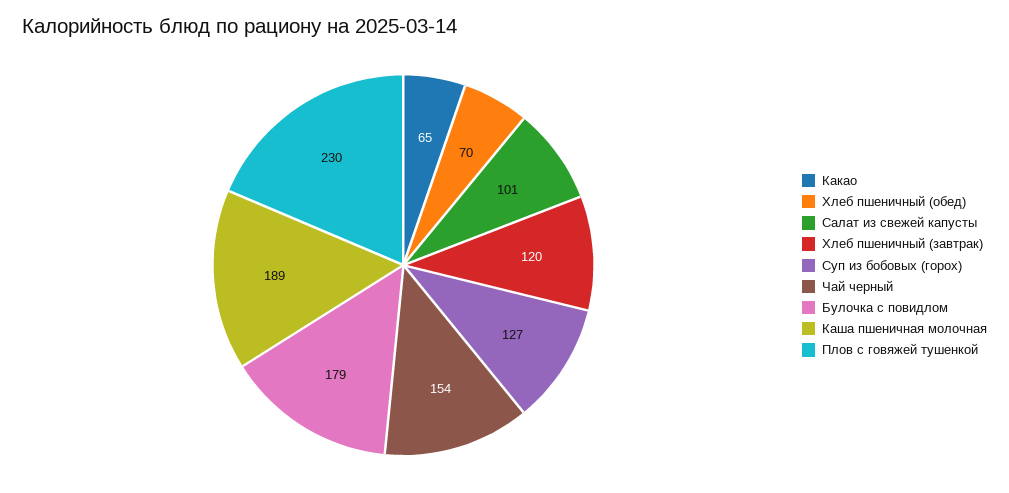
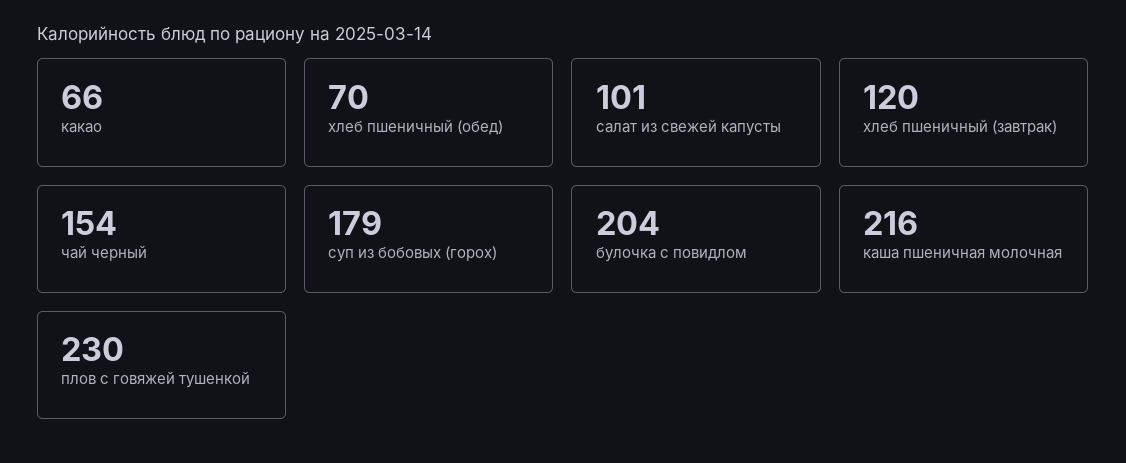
Какао: 65 -> 66
Суп из бобовых (горох): 127 -> 179
Булочка с повидлом: 179 -> 204
Каша пшеничная молочная: 189 -> 216

